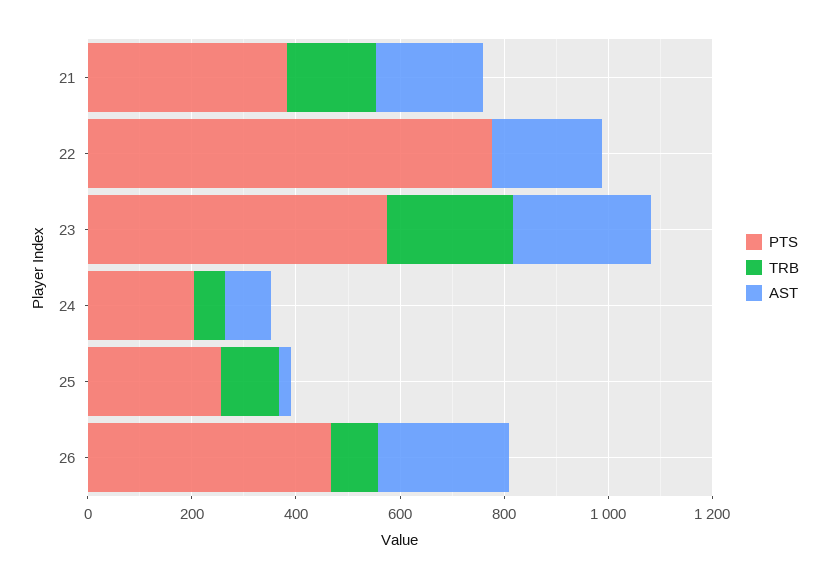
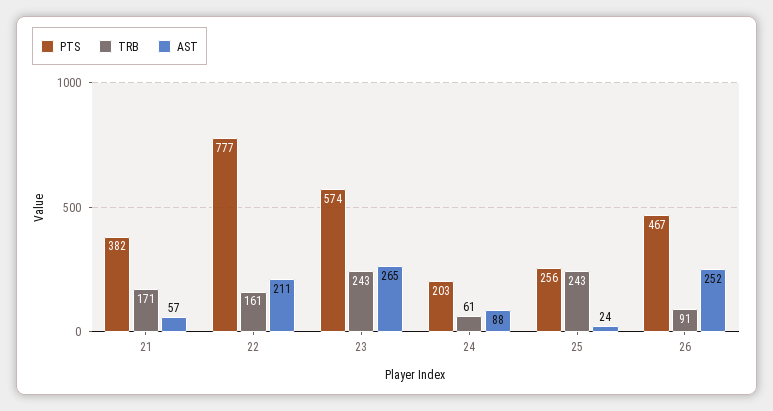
AST, 21: 200 -> 57
TRB, 22: 0 -> 161
TRB, 25: 100 -> 243

